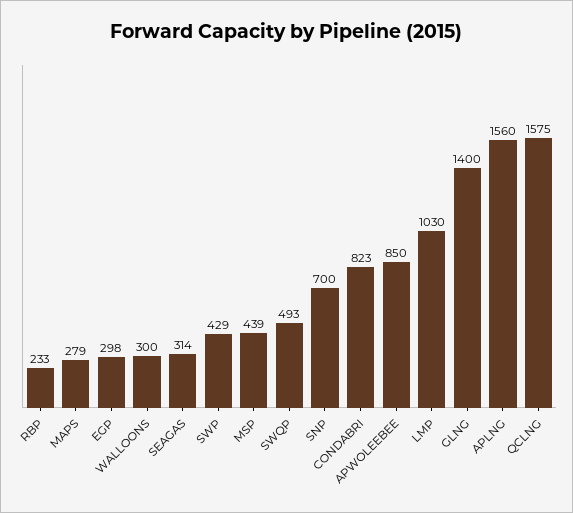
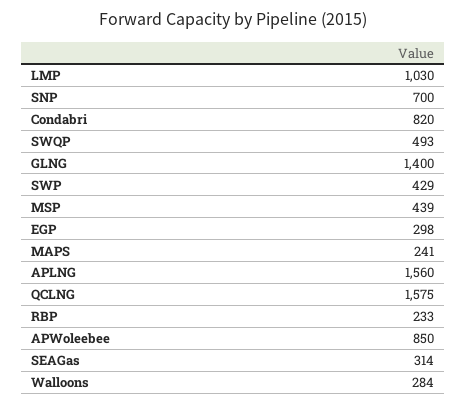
MAPS: 279 -> 241
WALLOONS: 300 -> 284
CONDABRI: 823 -> 820

